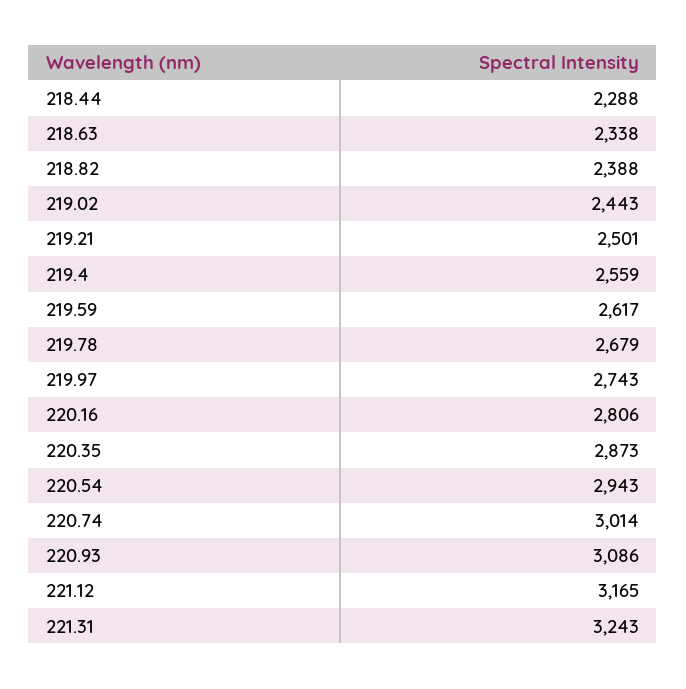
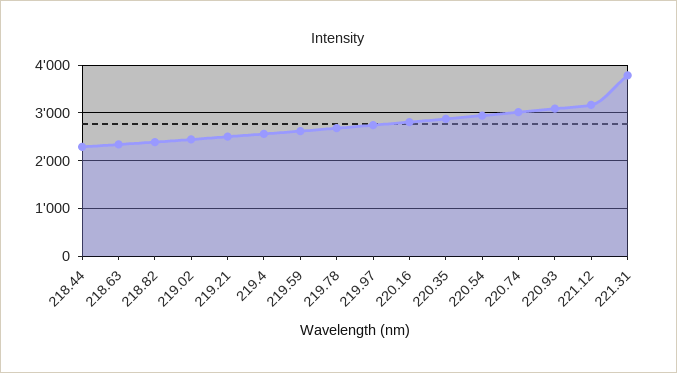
221.31: 3243 -> 3800

